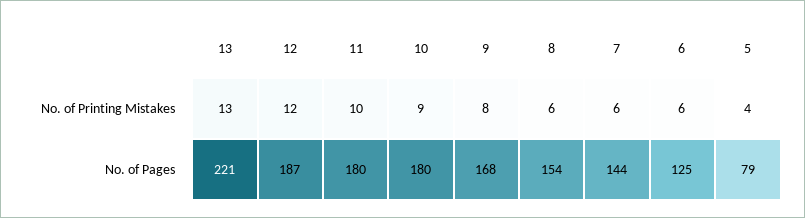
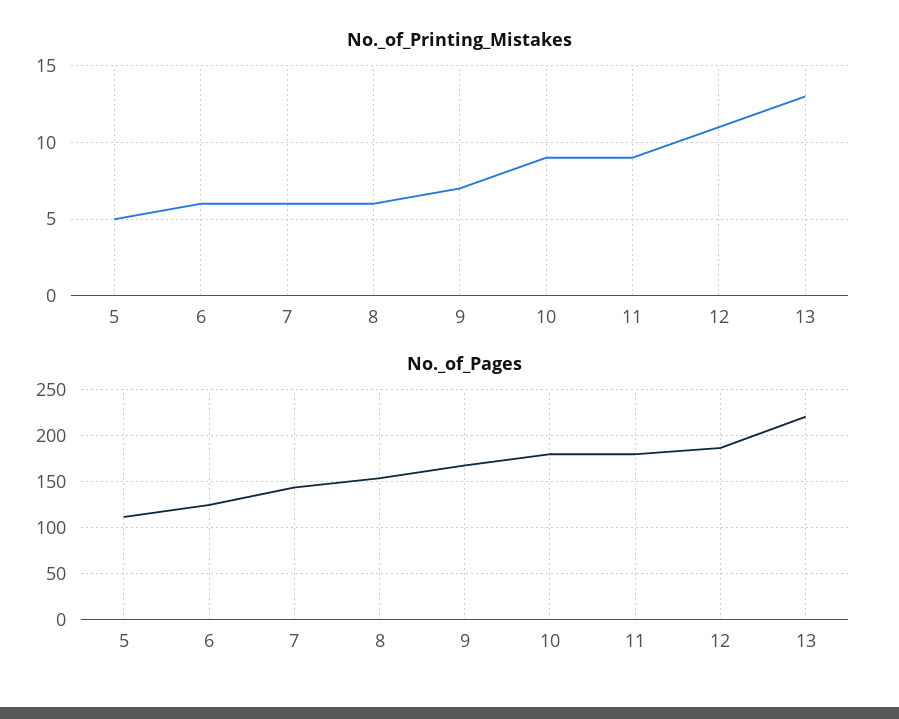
No. of Printing Mistakes, 12: 12 -> 11
No. of Printing Mistakes, 11: 10 -> 9
No. of Printing Mistakes, 9: 8 -> 7
No. of Printing Mistakes, 5: 4 -> 5
No. of Pages, 5: 79 -> 110

